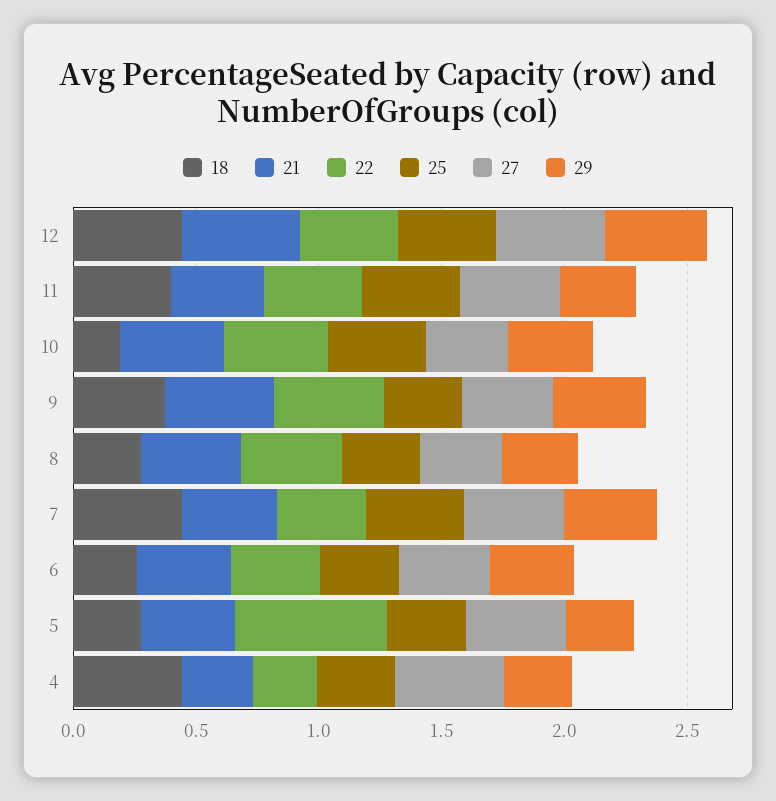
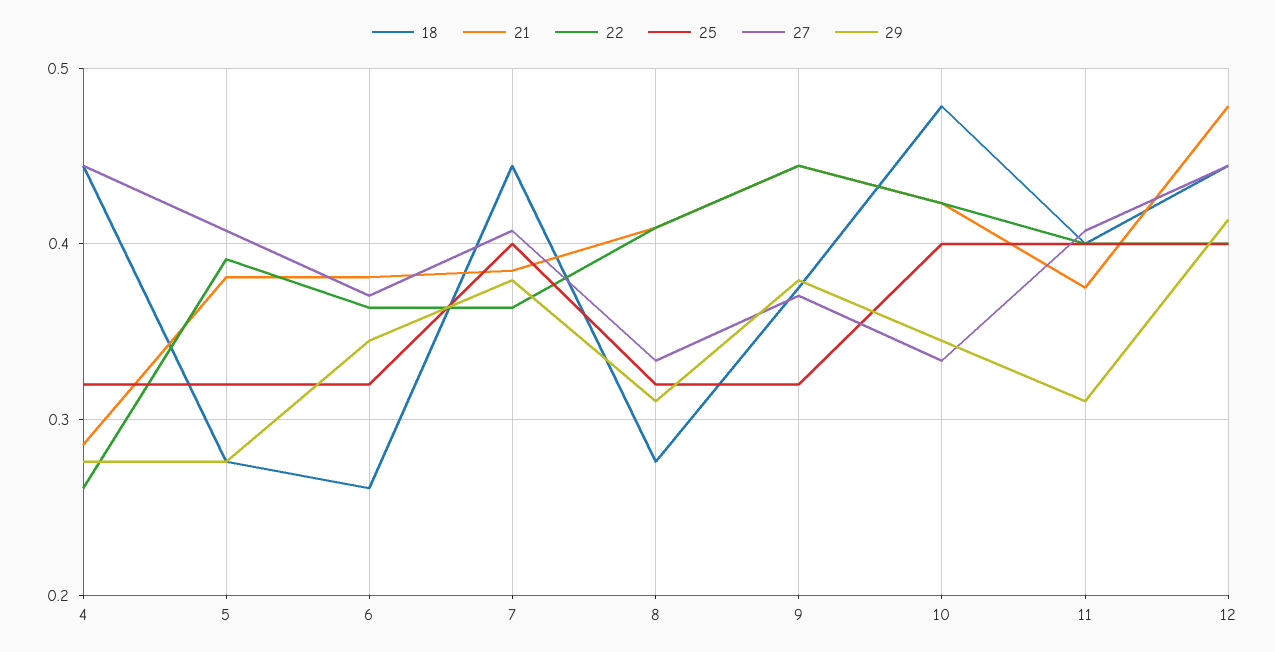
18, 10: 0.2 -> 0.48
22, 5: 0.6 -> 0.39

